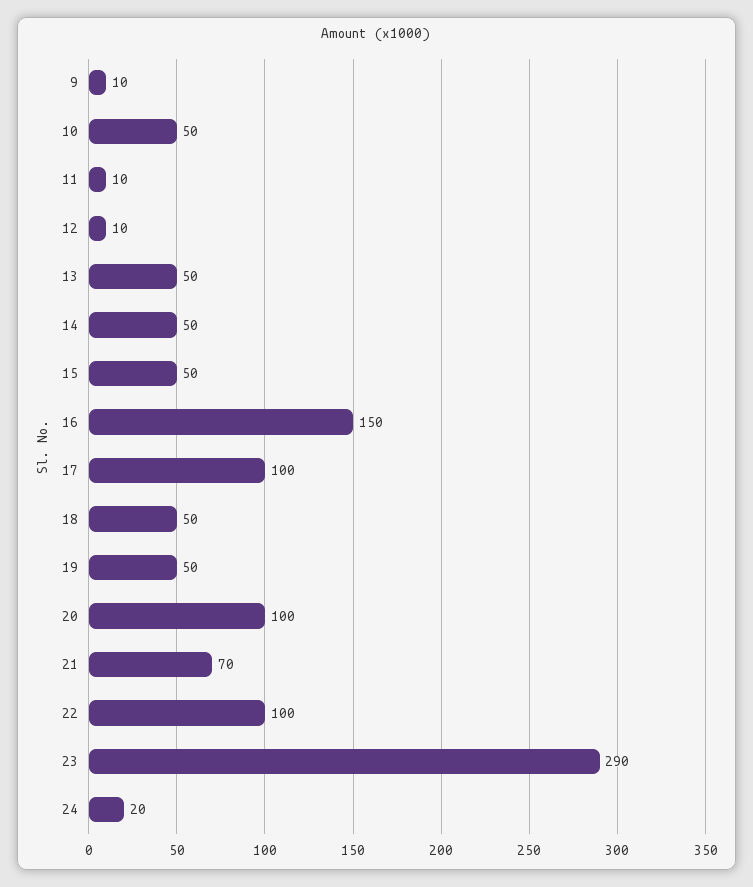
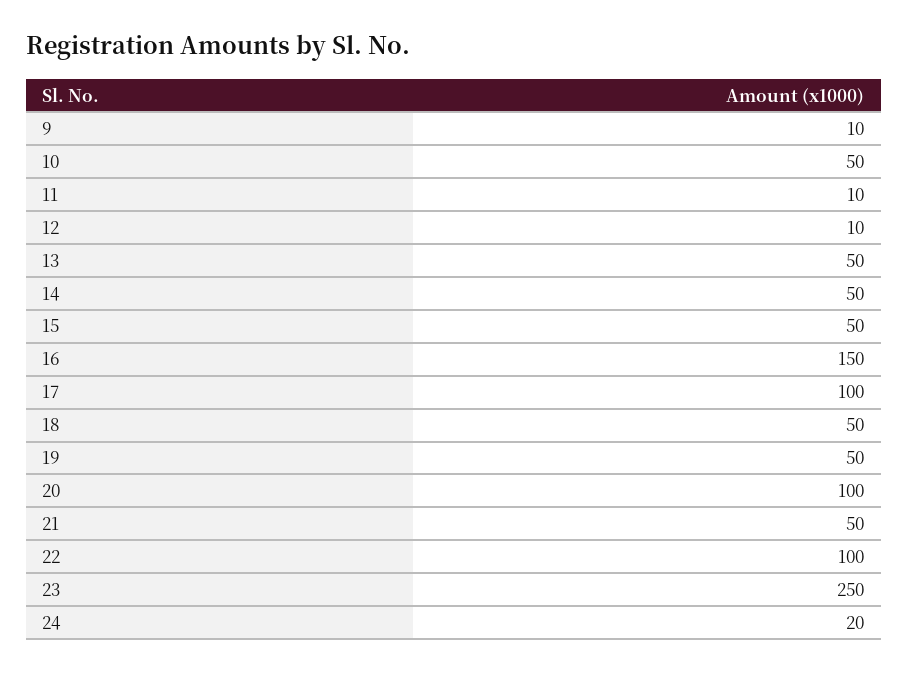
21: 70 -> 50
23: 290 -> 250

